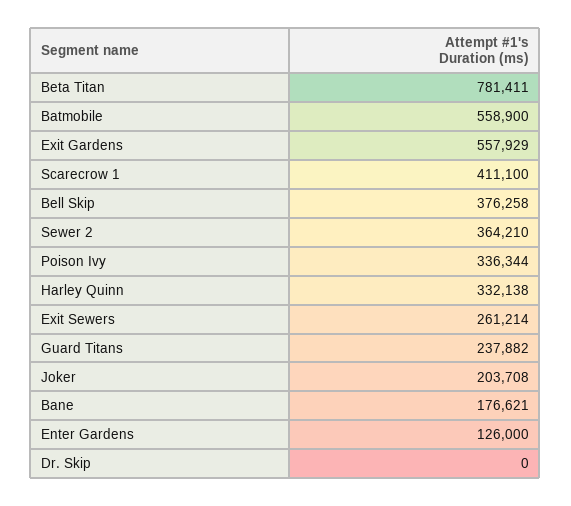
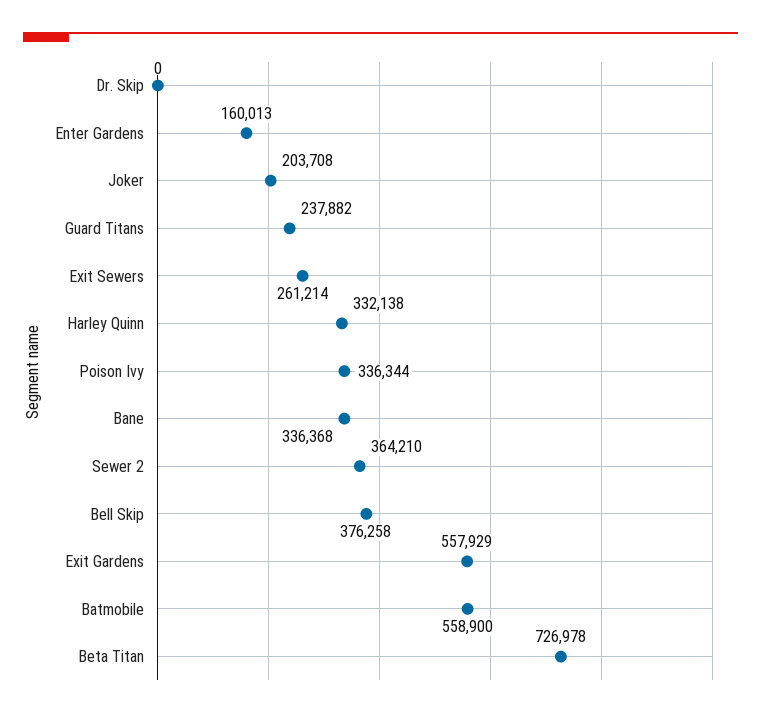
Beta Titan: 781411 -> 726978
Scarecrow 1: 411100 -> none
Bane: 176621 -> 336368
Enter Gardens: 126000 -> 160013

